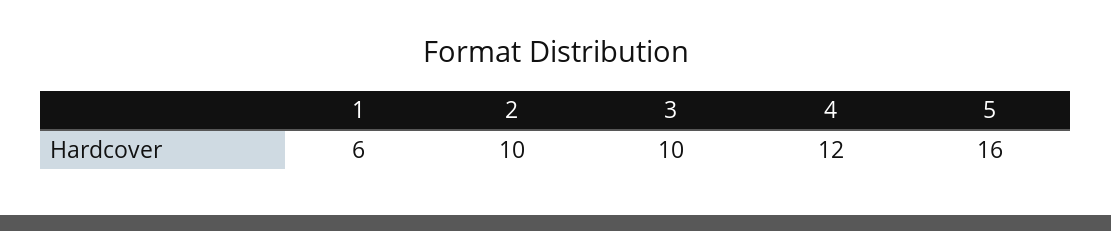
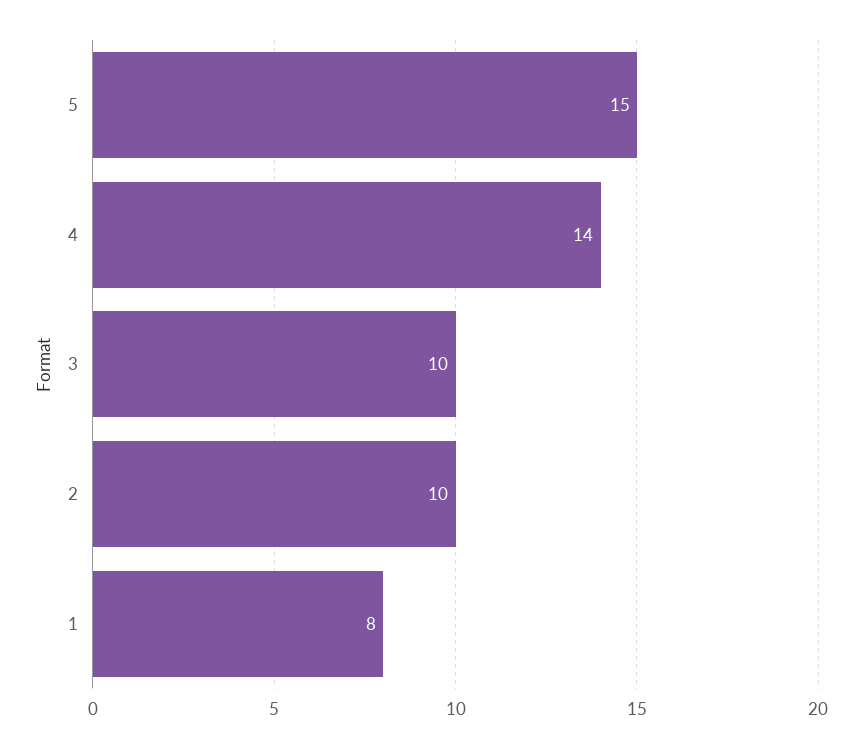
1: 6 -> 8
4: 12 -> 14
5: 16 -> 15

